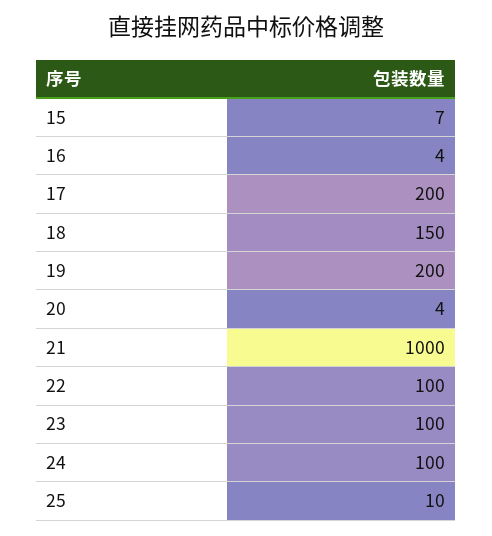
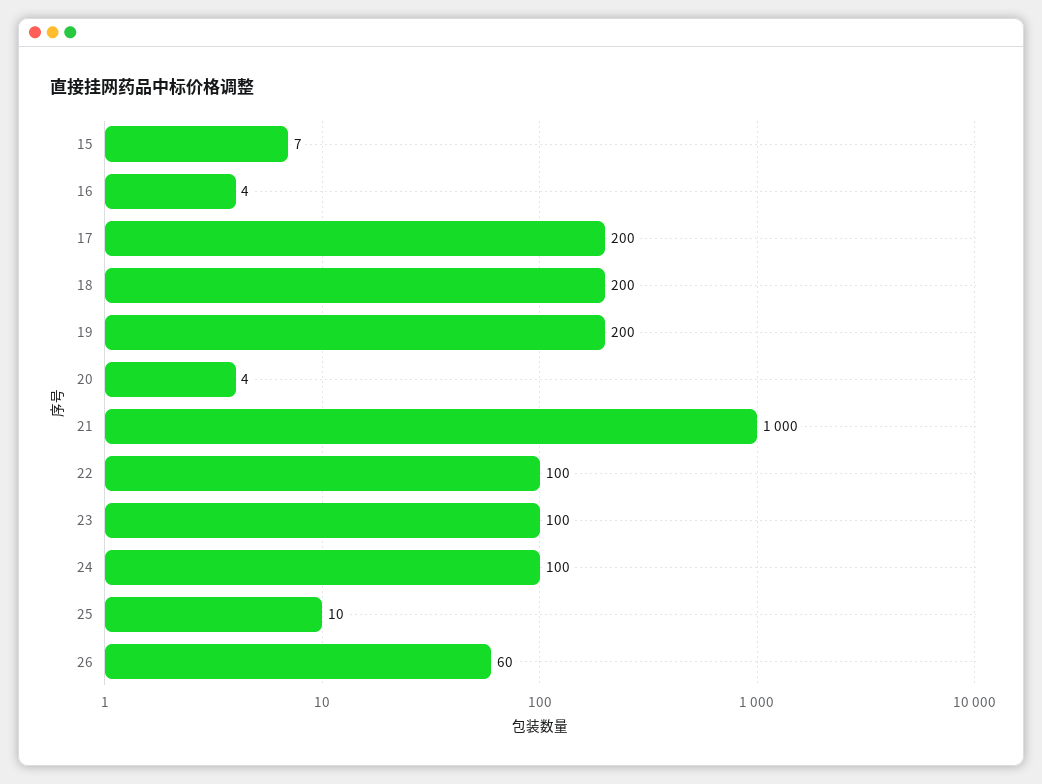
18: 150 -> 200
26: none -> 60

